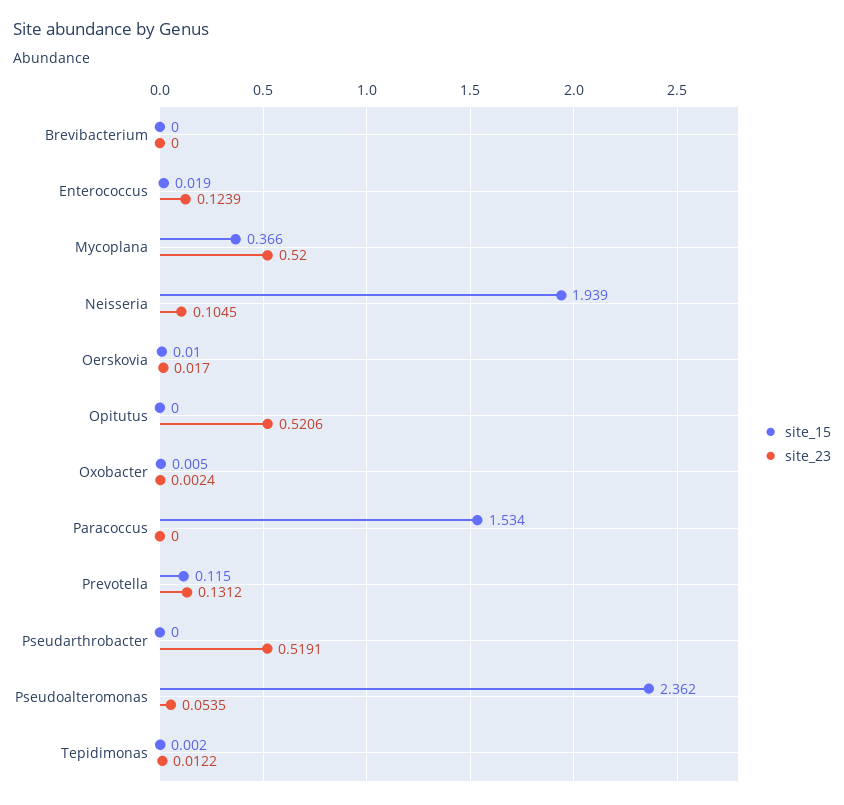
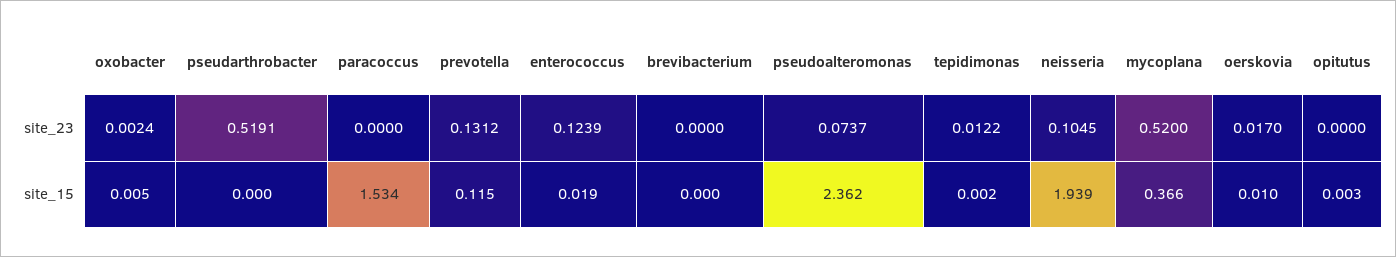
site_15, Opitutus: 0 -> 0.003
site_23, Opitutus: 0.5206 -> 0
site_23, Pseudoalteromonas: 0.0535 -> 0.0737

